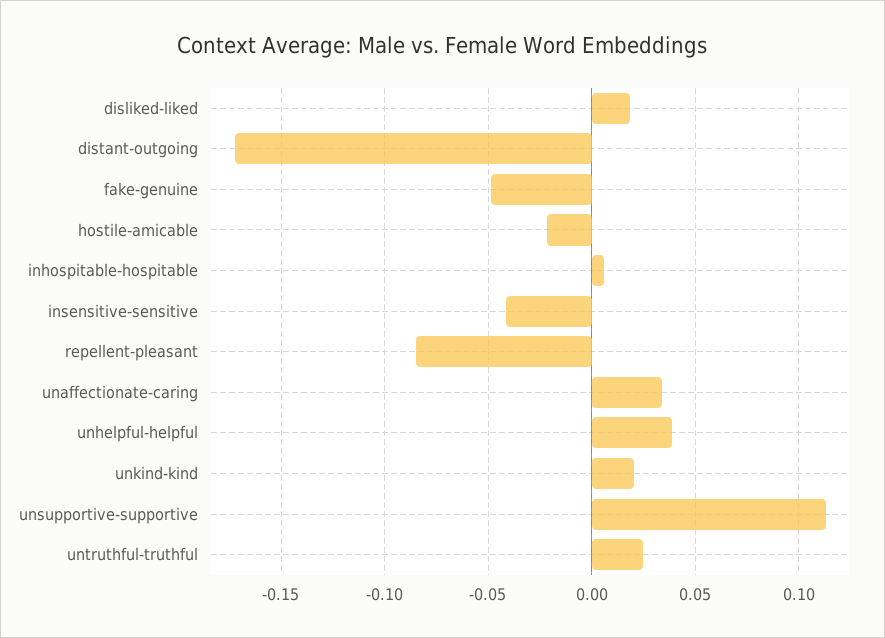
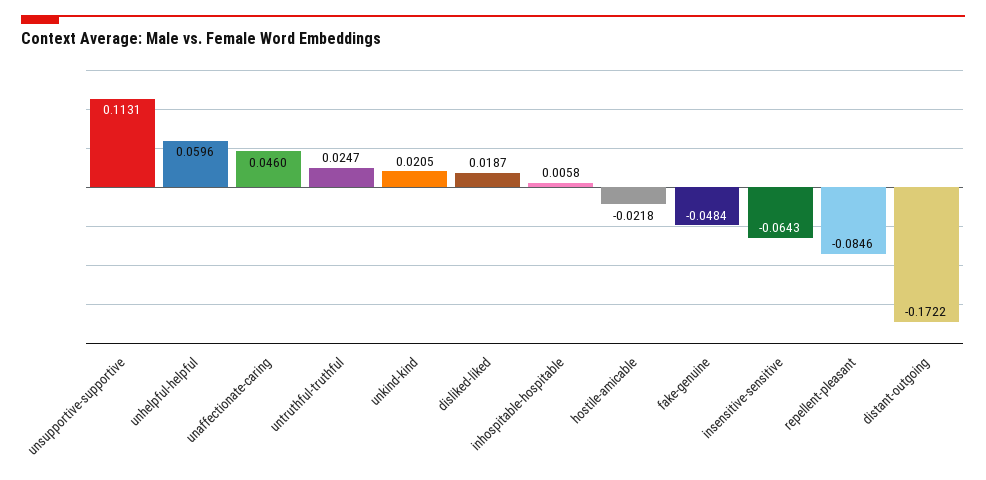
insensitive-sensitive: -0.04 -> -0.0643
unaffectionate-caring: 0.035 -> 0.046
unhelpful-helpful: 0.04 -> 0.0596

